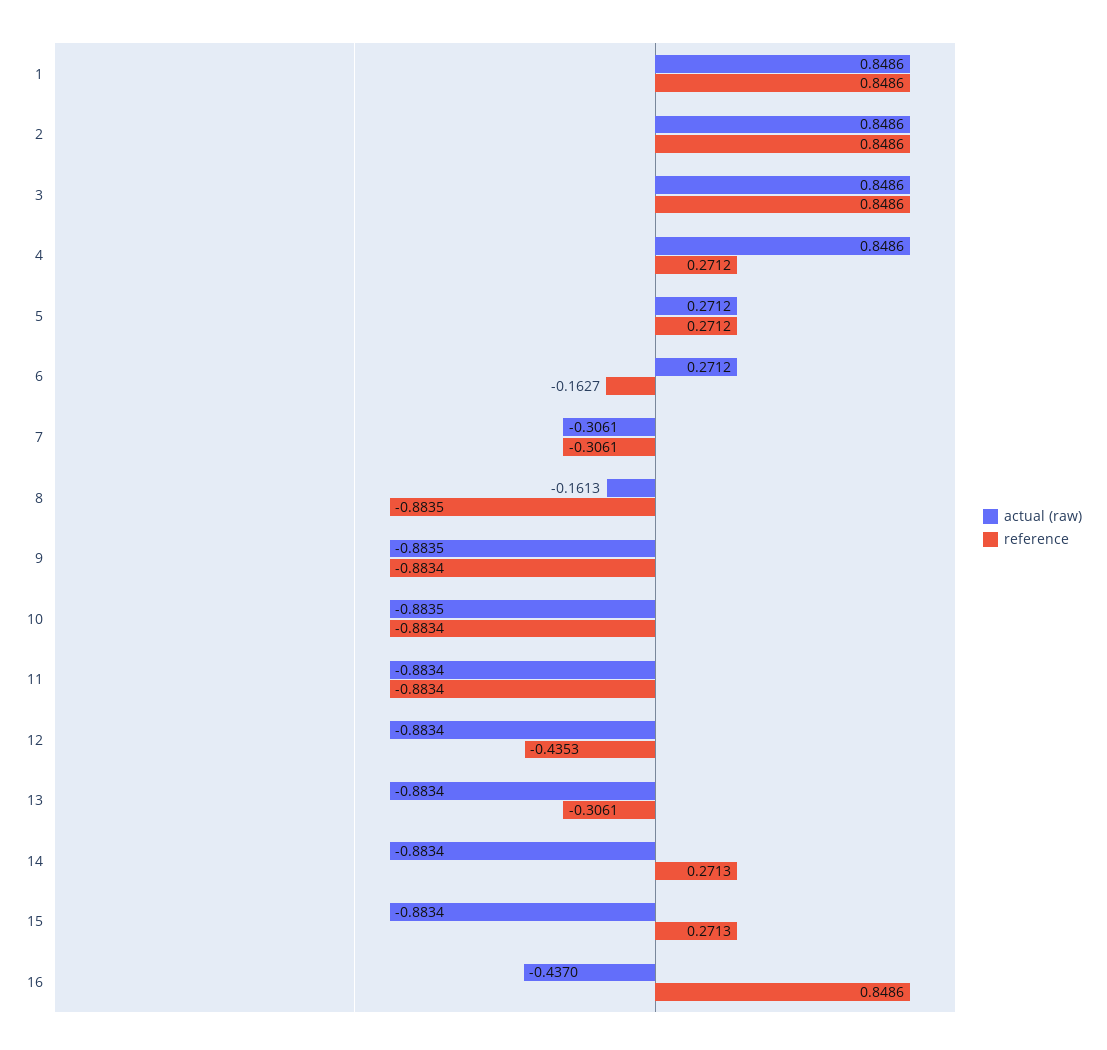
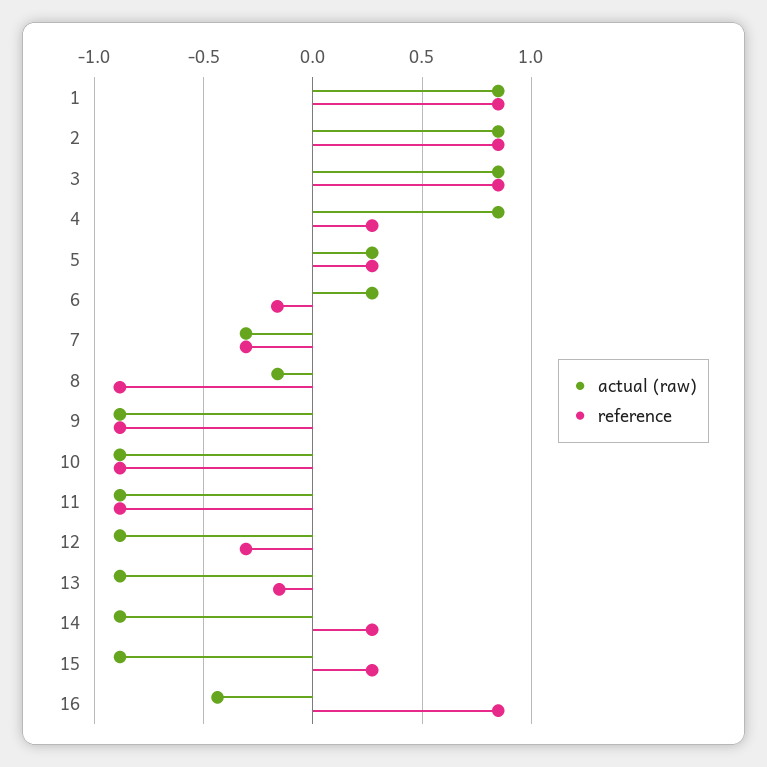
reference, 12: -0.4353 -> -0.3
reference, 13: -0.3061 -> -0.15

